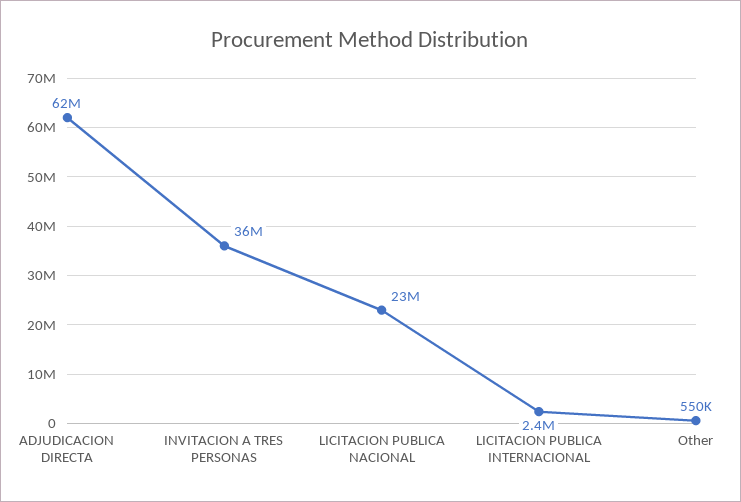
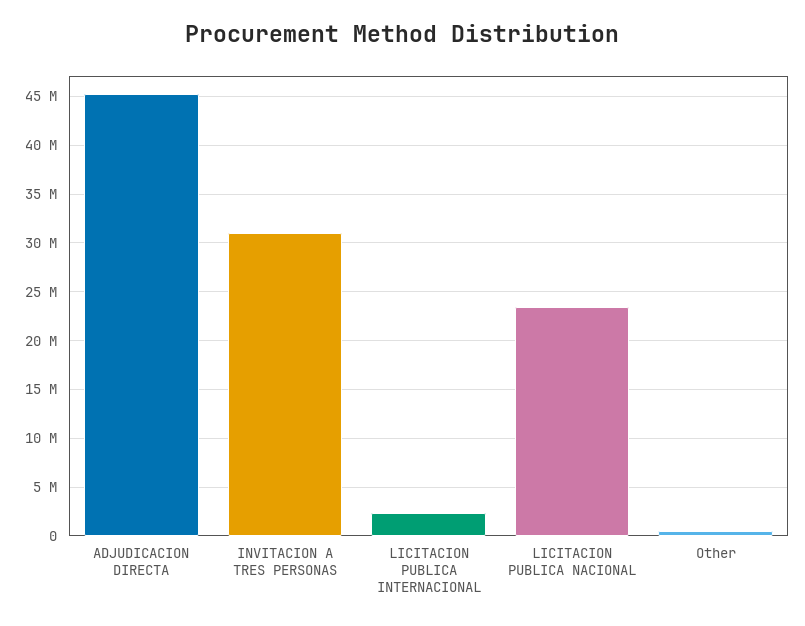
ADJUDICACION DIRECTA: 62000000 -> 45000000
INVITACION A TRES PERSONAS: 36000000 -> 31000000

